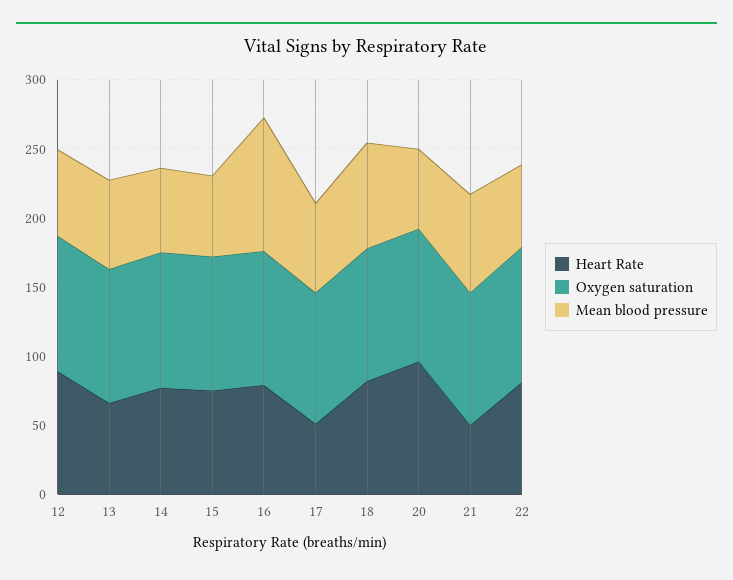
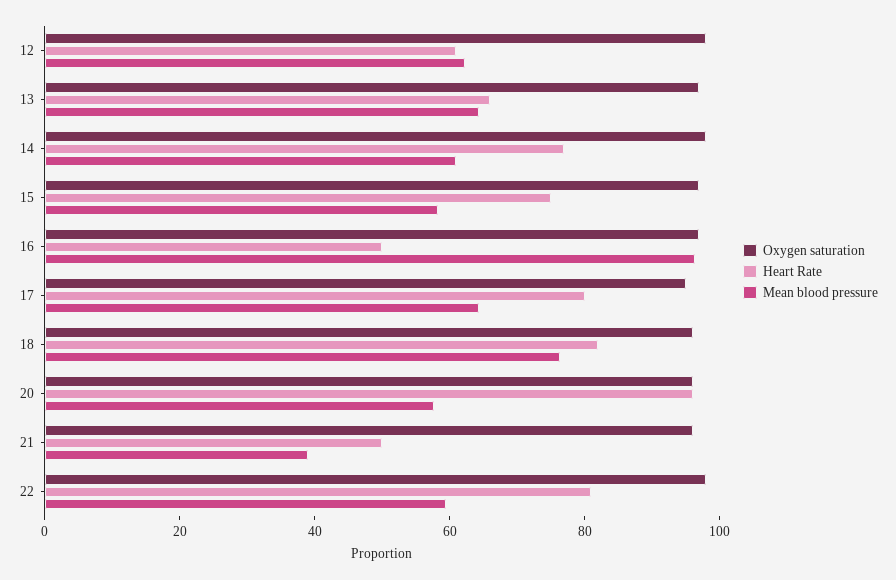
Heart Rate, 12: 90 -> 60
Heart Rate, 16: 80 -> 50
Heart Rate, 17: 50 -> 80
Mean blood pressure, 21: 70 -> 40

